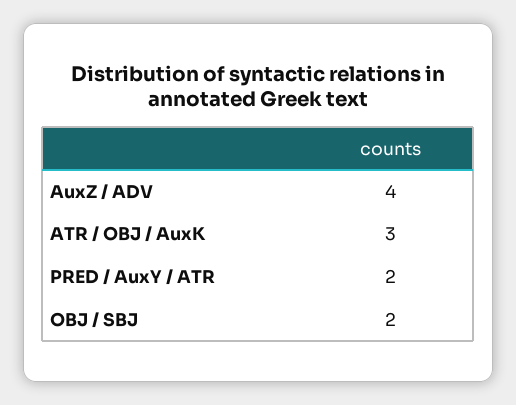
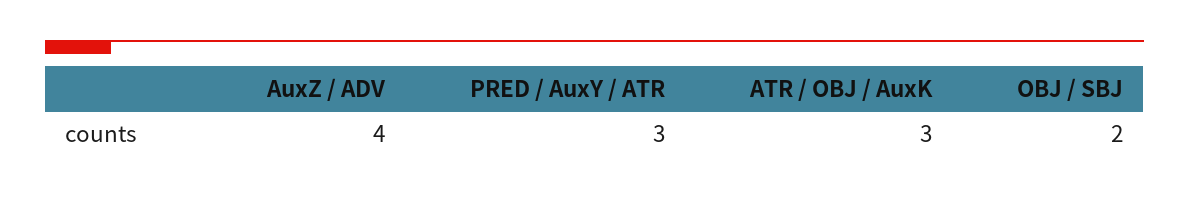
PRED / AuxY / ATR: 2 -> 3

